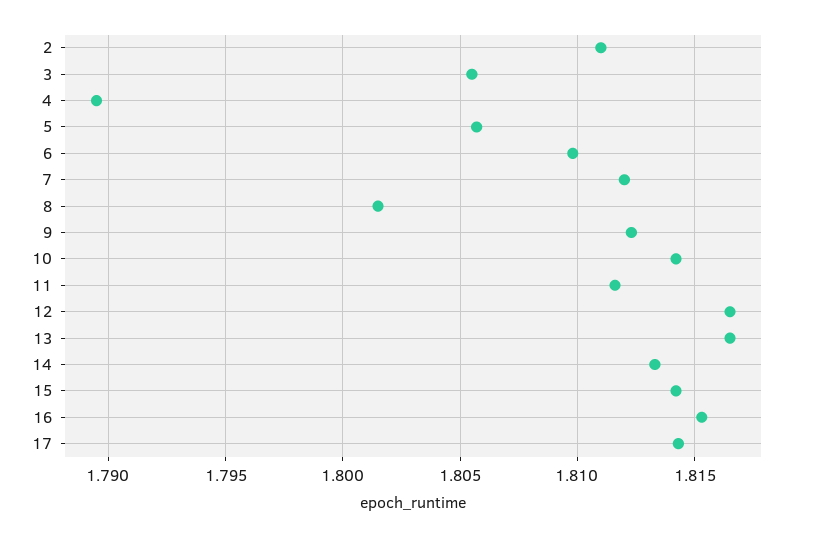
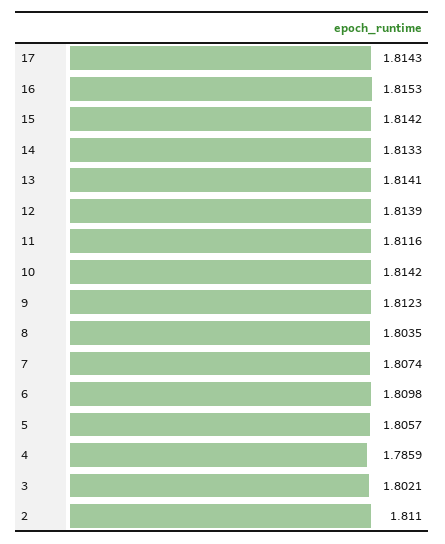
3: 1.8055 -> 1.8021
4: 1.7895 -> 1.7859
7: 1.812 -> 1.8074
8: 1.8015 -> 1.8035
12: 1.8165 -> 1.8139
13: 1.8165 -> 1.8141

